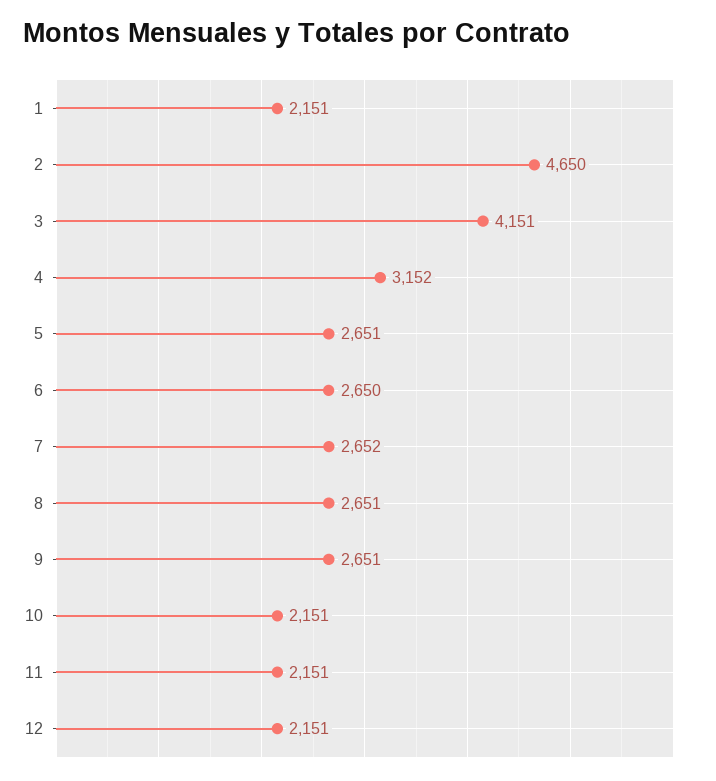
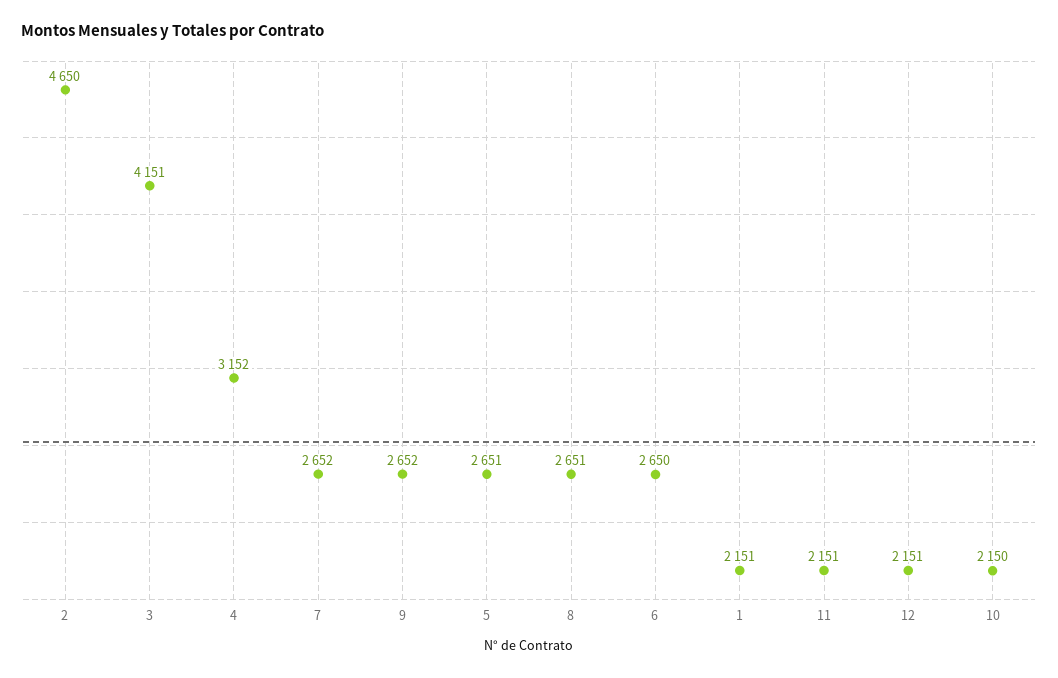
9: 2651 -> 2652
10: 2151 -> 2150

